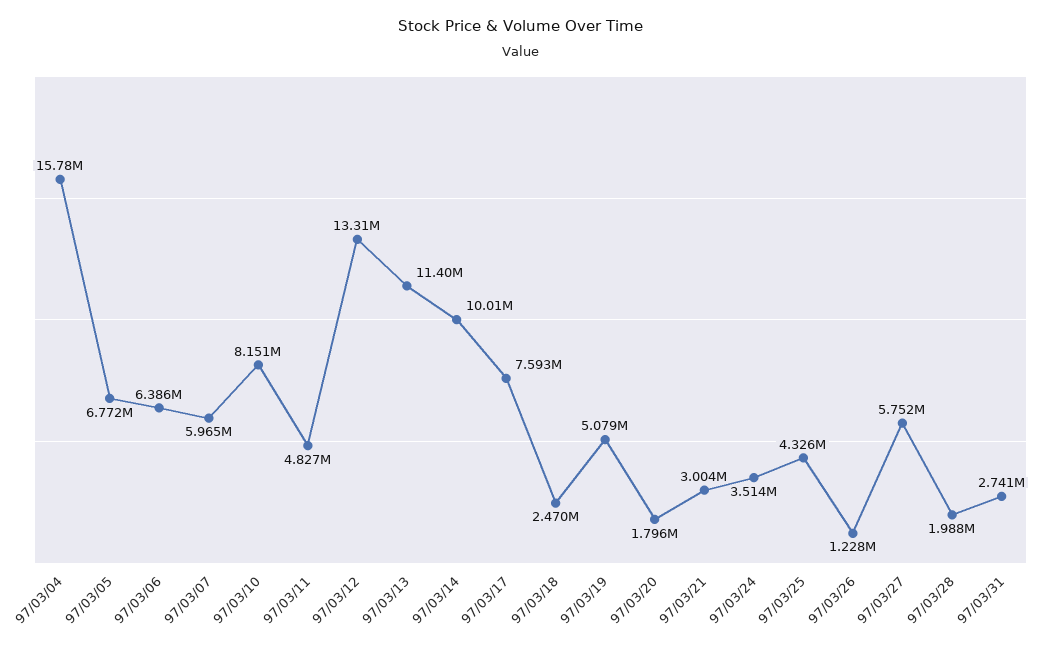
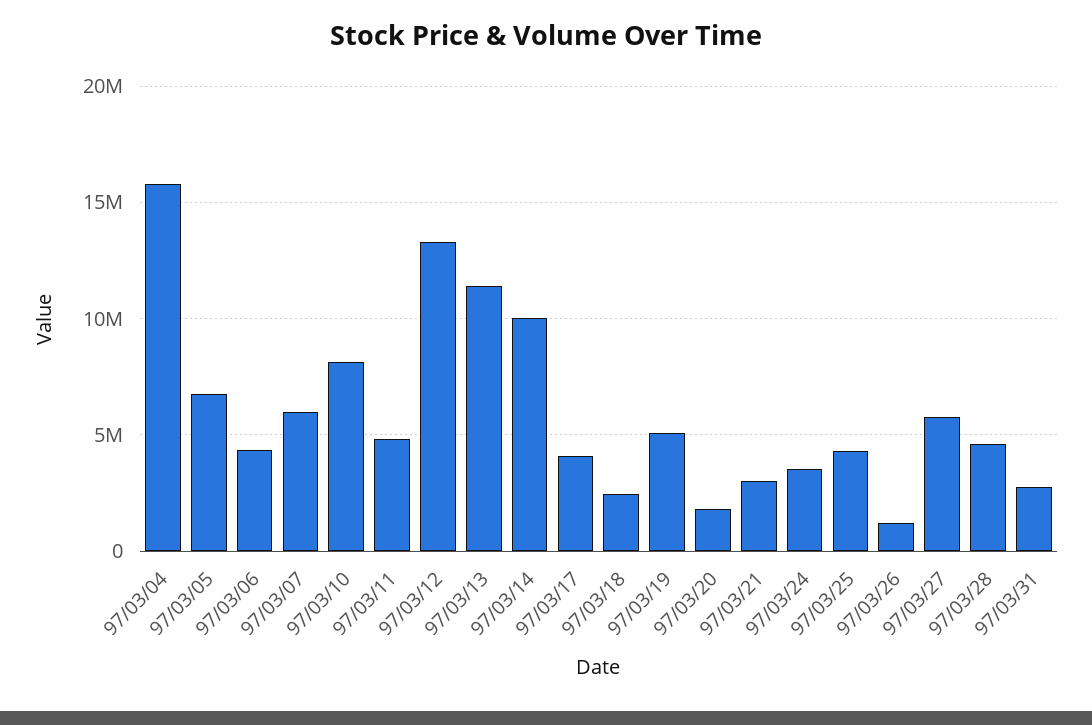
97/03/06: 6386000 -> 4500000
97/03/17: 7593000 -> 4000000
97/03/28: 1988000 -> 4500000

